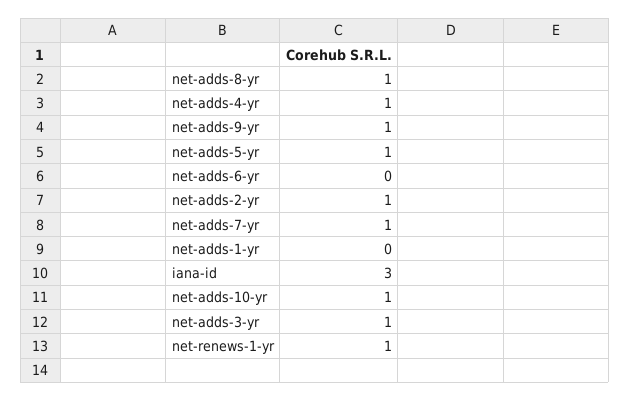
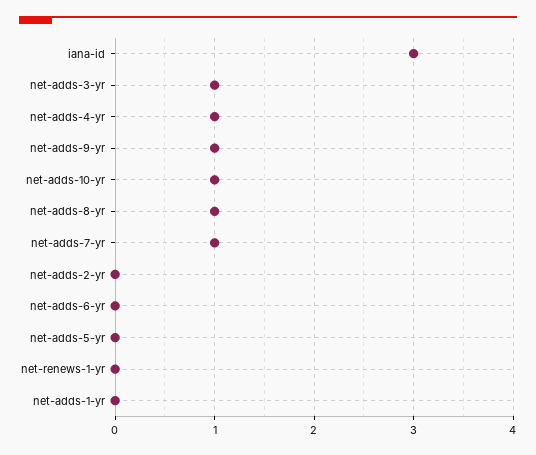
net-adds-5-yr: 1 -> 0
net-adds-2-yr: 1 -> 0
net-renews-1-yr: 1 -> 0

